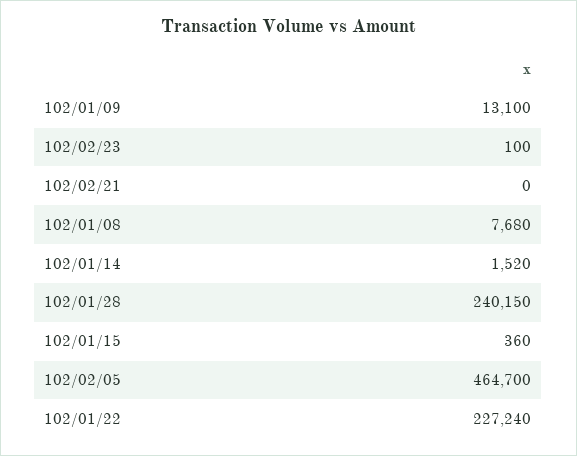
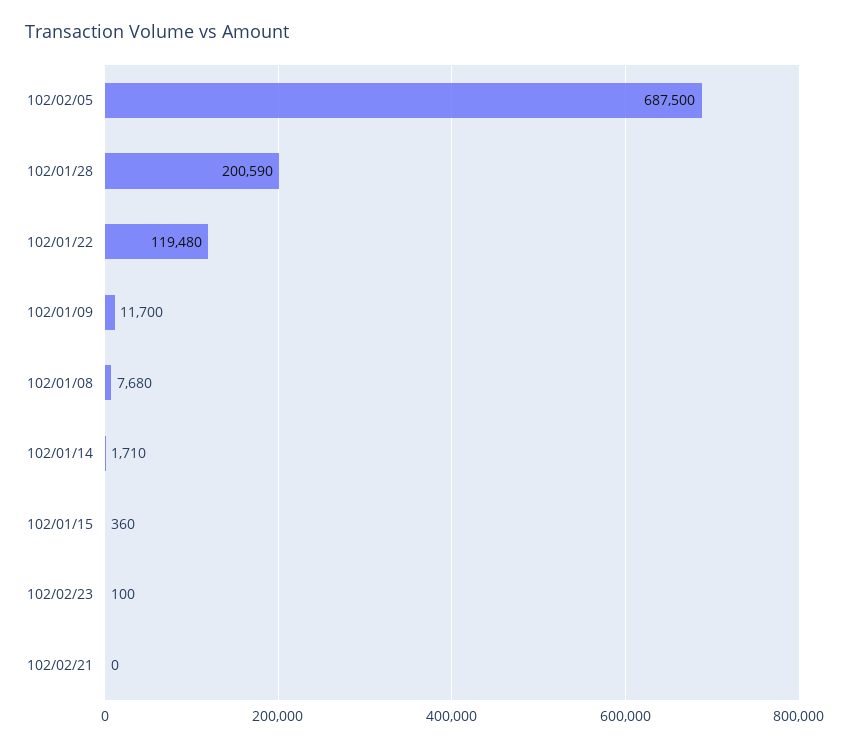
102/01/09: 13100 -> 11700
102/01/14: 1520 -> 1710
102/01/28: 240150 -> 200590
102/02/05: 464700 -> 687500
102/01/22: 227240 -> 119480

